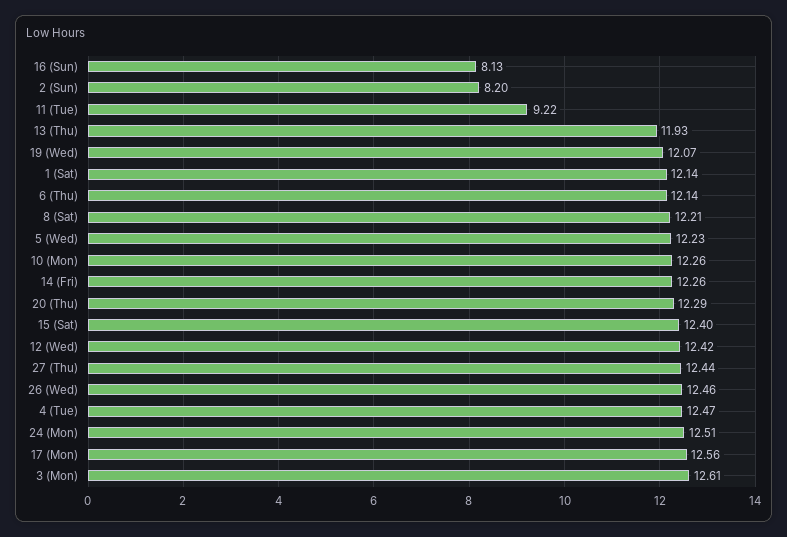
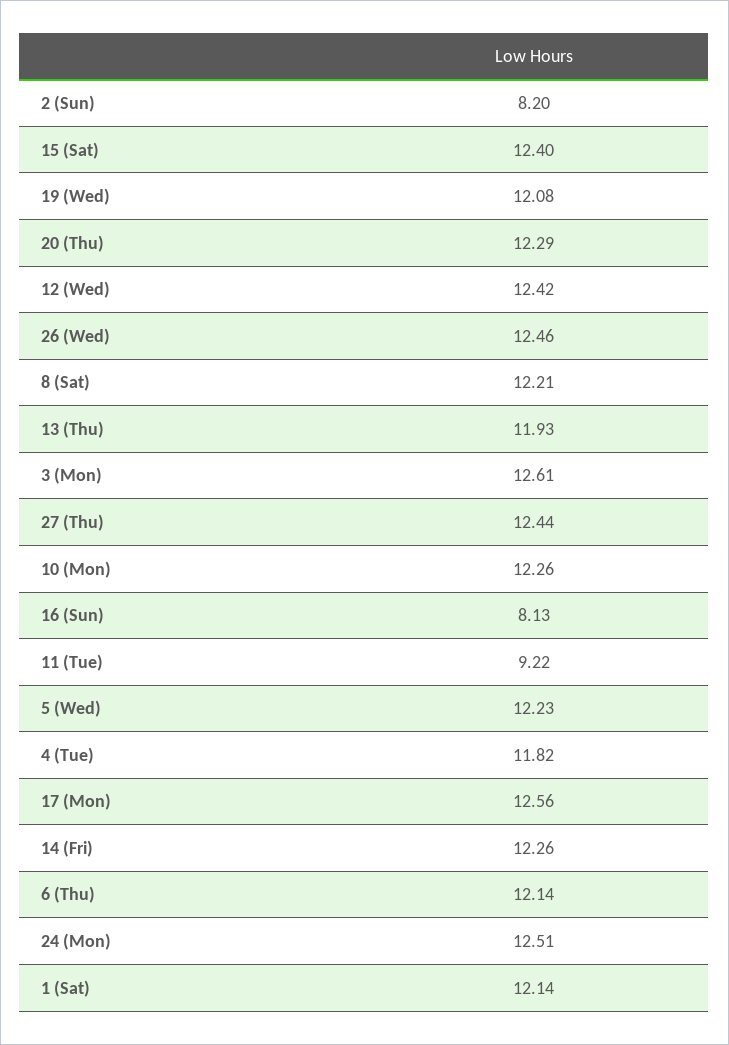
19 (Wed): 12.07 -> 12.08
4 (Tue): 12.47 -> 11.82

